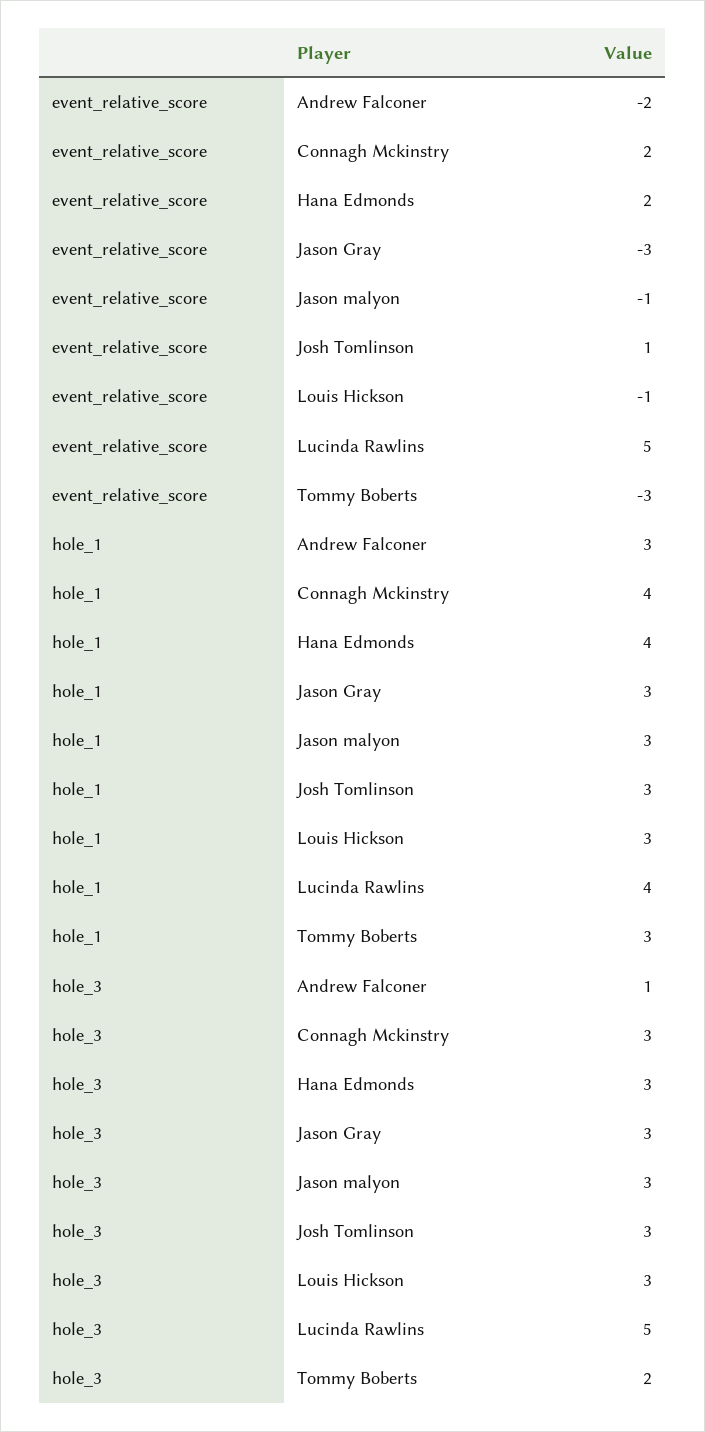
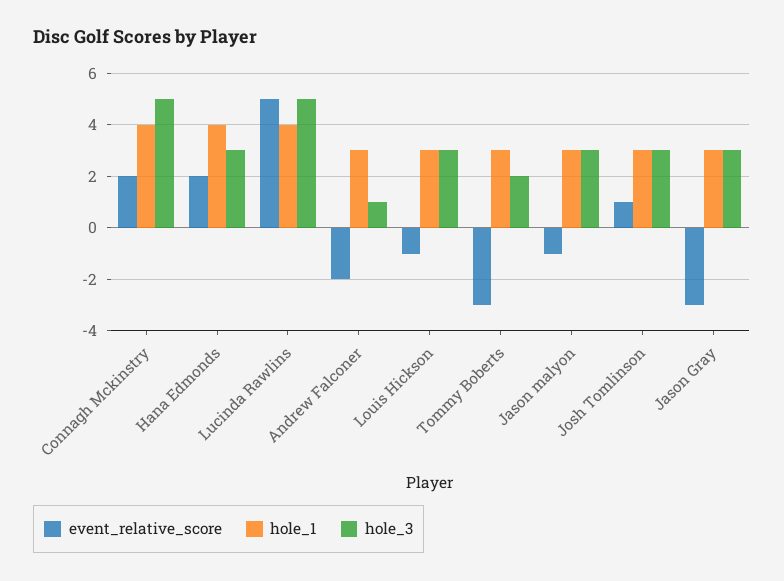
hole_3, Connagh Mckinstry: 3 -> 5

